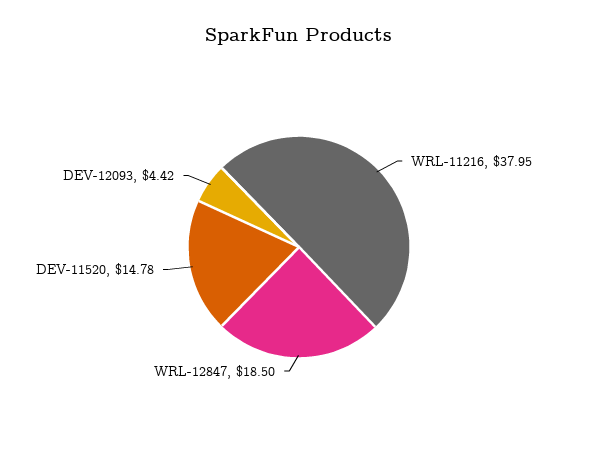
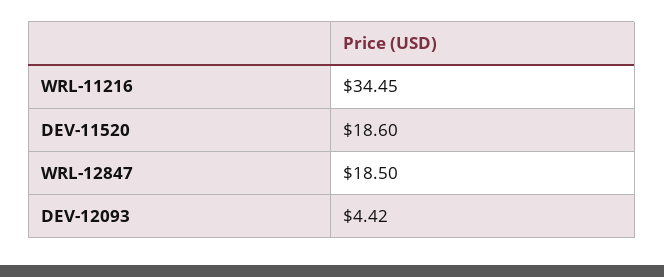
WRL-11216: 37.95 -> 34.45
DEV-11520: 14.78 -> 18.6

